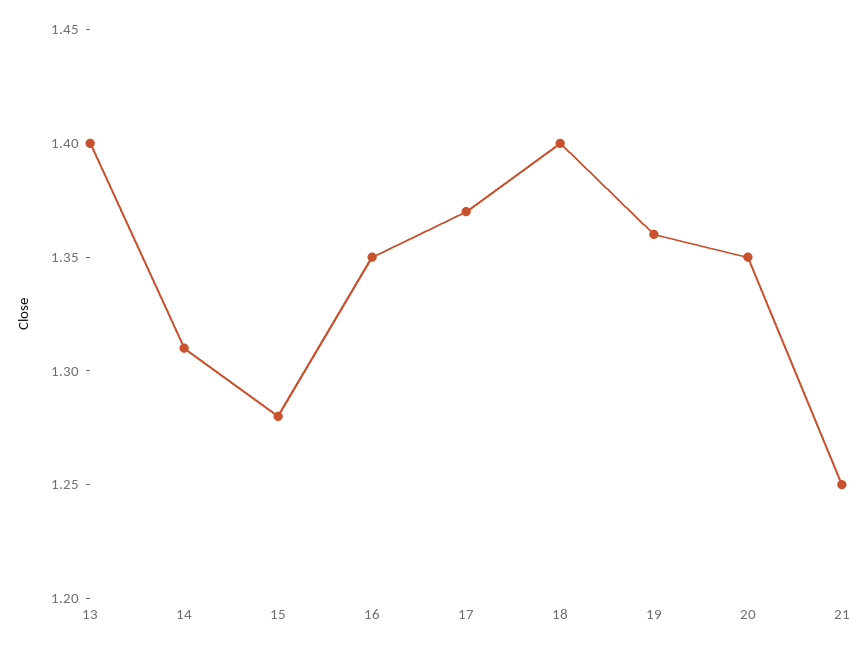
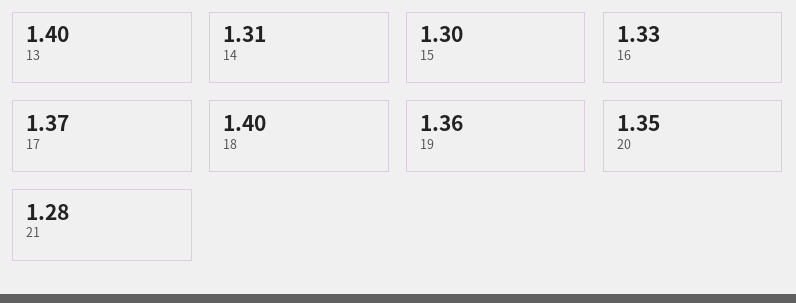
15: 1.28 -> 1.3
16: 1.35 -> 1.33
21: 1.25 -> 1.28

